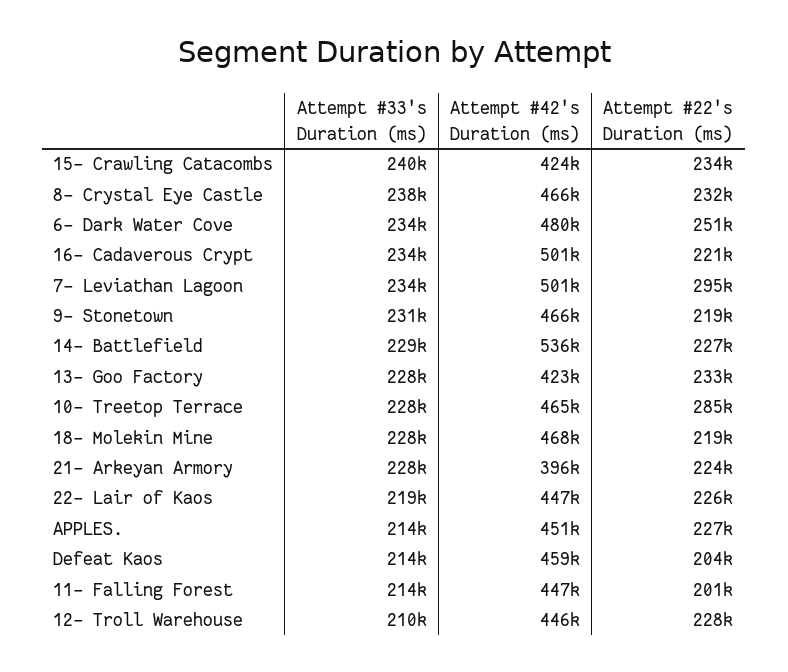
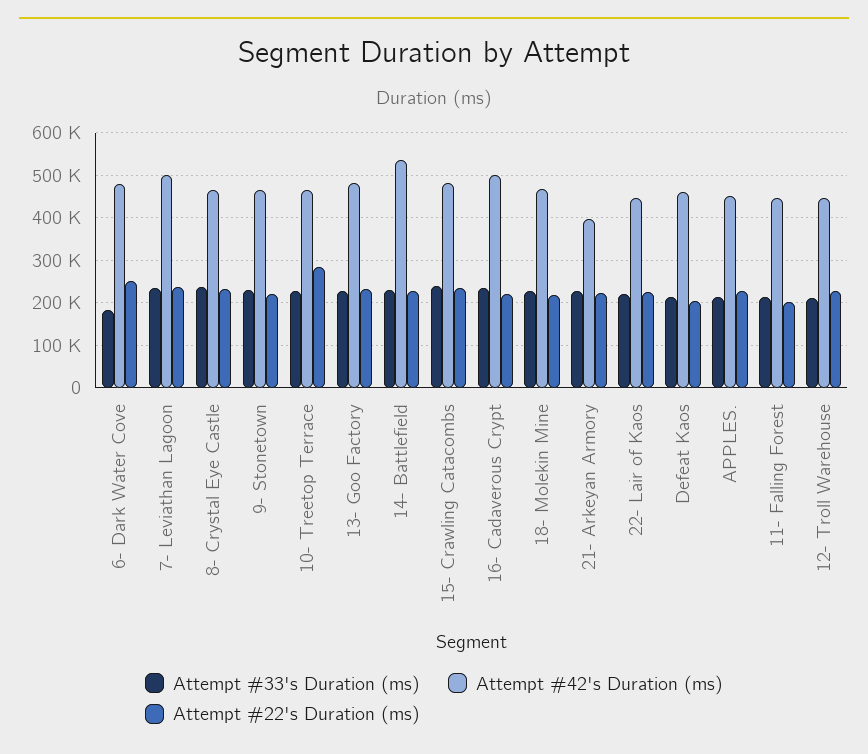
Attempt #42's Duration (ms), 15- Crawling Catacombs: 424000 -> 480000
Attempt #33's Duration (ms), 6- Dark Water Cove: 234000 -> 180000
Attempt #22's Duration (ms), 7- Leviathan Lagoon: 295000 -> 240000
Attempt #42's Duration (ms), 13- Goo Factory: 423000 -> 480000

